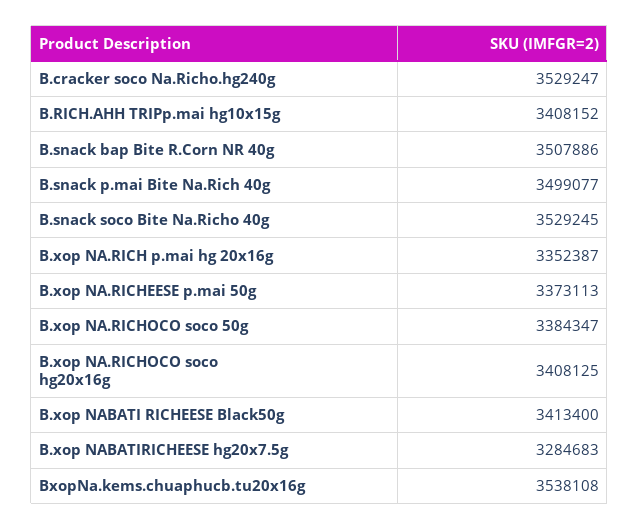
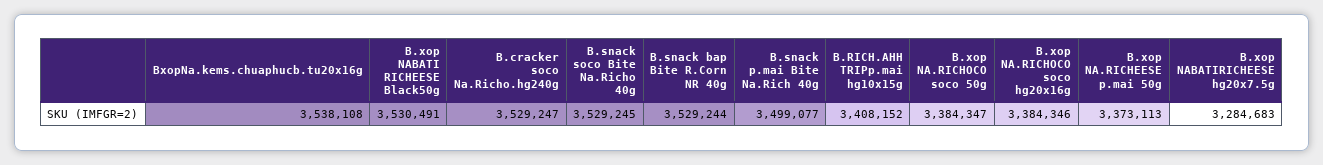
B.snack bap Bite R.Corn NR 40g: 3507886 -> 3529244
B.xop NA.RICH p.mai hg 20x16g: 3352387 -> none
B.xop NA.RICHOCO soco hg20x16g: 3408125 -> 3384346
B.xop NABATI RICHEESE Black50g: 3413400 -> 3530491

